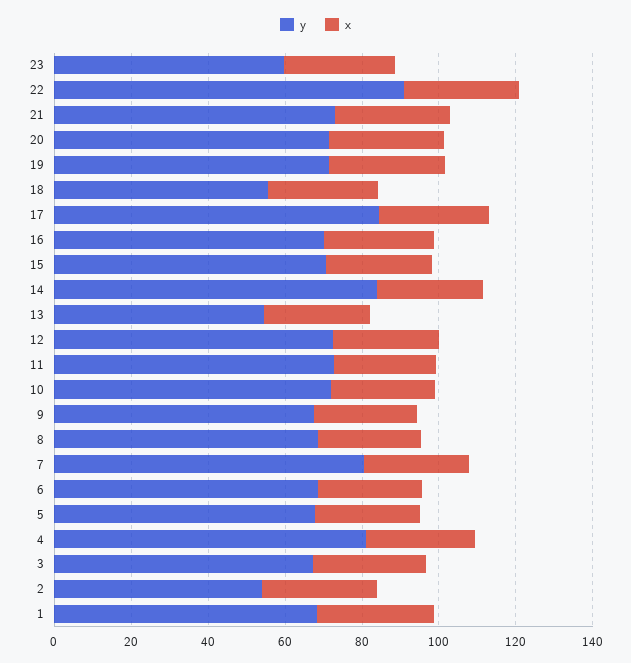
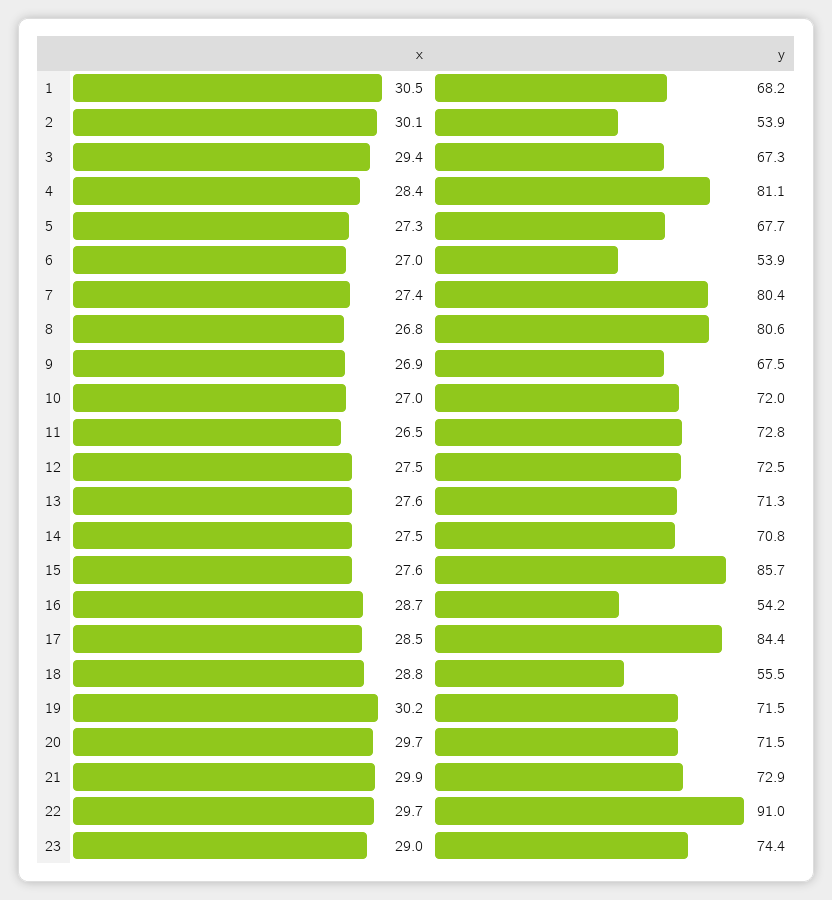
y, 23: 60 -> 74.4
y, 16: 70 -> 54.2
y, 15: 70 -> 85.7
y, 14: 85 -> 70.8
y, 13: 55 -> 71.3
y, 8: 70 -> 80.6
y, 6: 70 -> 53.9

